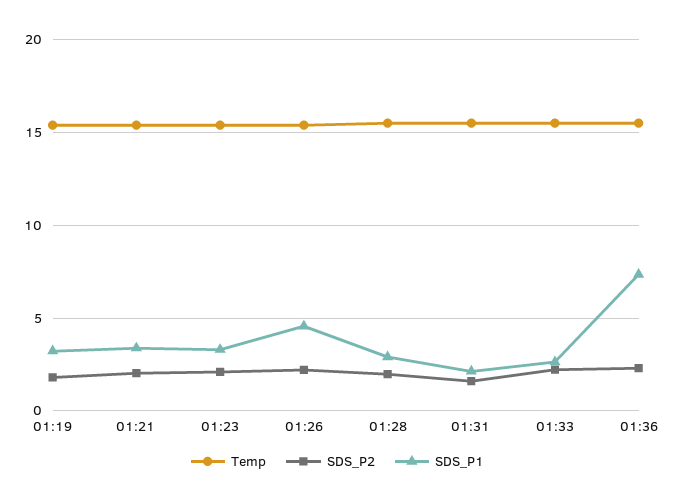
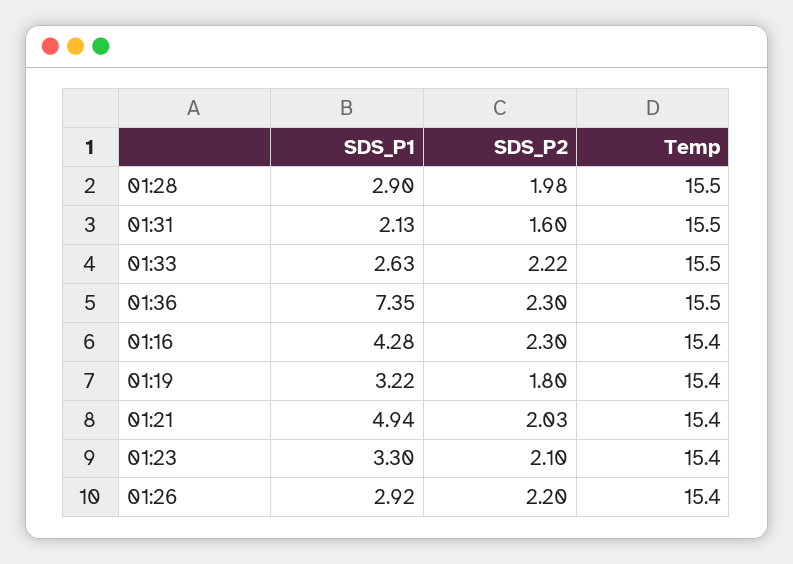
SDS_P1, 01:21: 3.5 -> 4.94
SDS_P1, 01:26: 4.5 -> 2.92
SDS_P1, 01:16: none -> 4.28
SDS_P2, 01:16: none -> 2.3
Temp, 01:16: none -> 15.4

